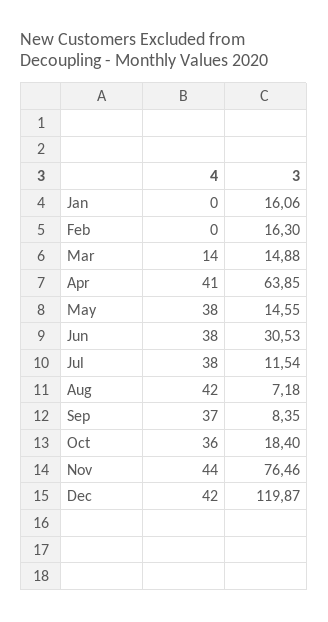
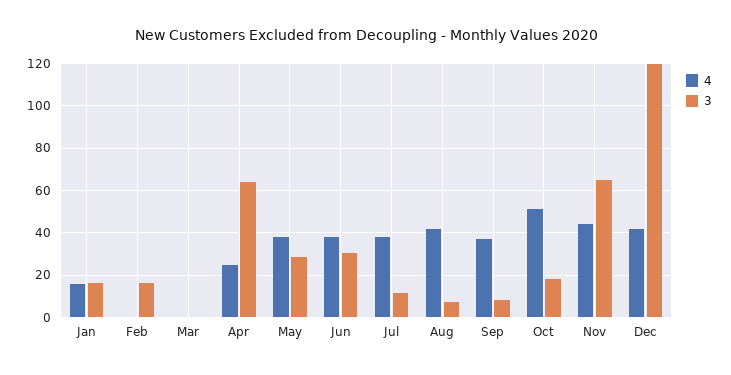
4, Jan: 0 -> 15
4, Mar: 14 -> 0
3, Mar: 14.88 -> 0
4, Apr: 41 -> 25
3, May: 14.55 -> 30
4, Oct: 36 -> 50
3, Nov: 76.46 -> 65

